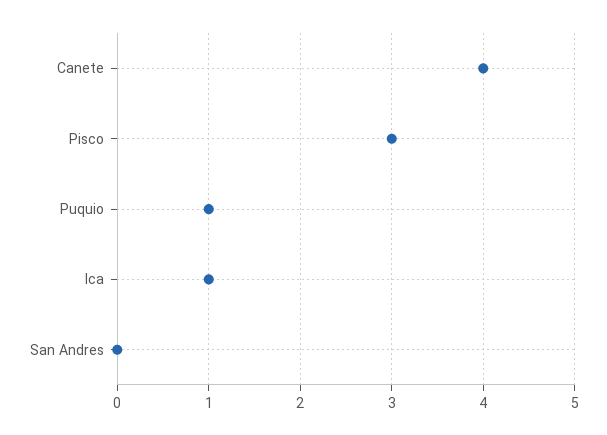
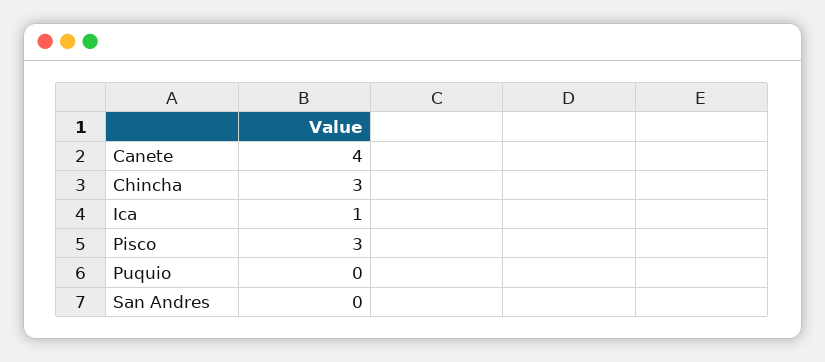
Puquio: 1 -> 0
Chincha: none -> 3

